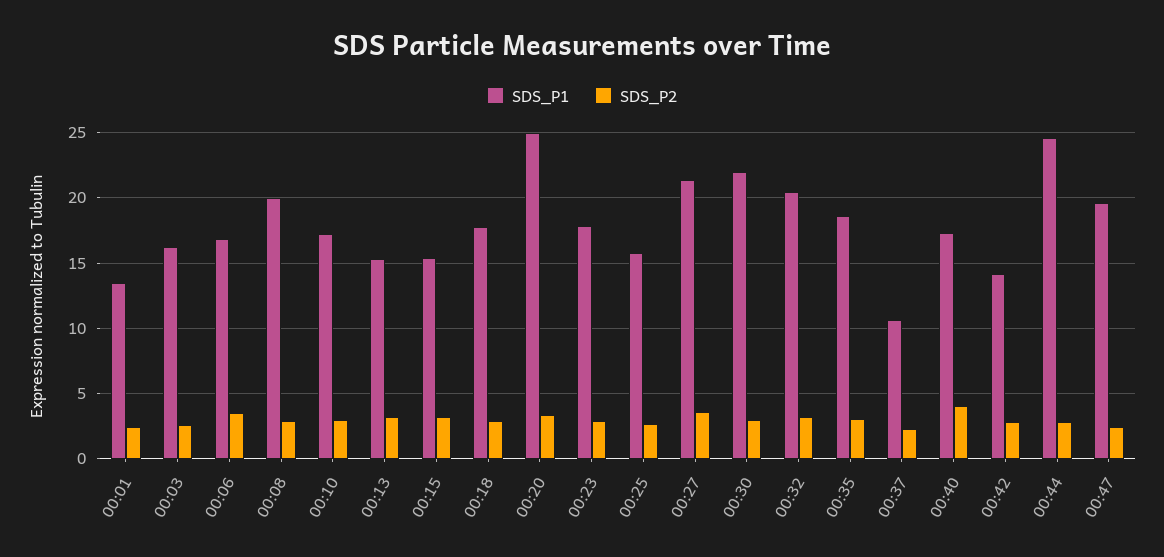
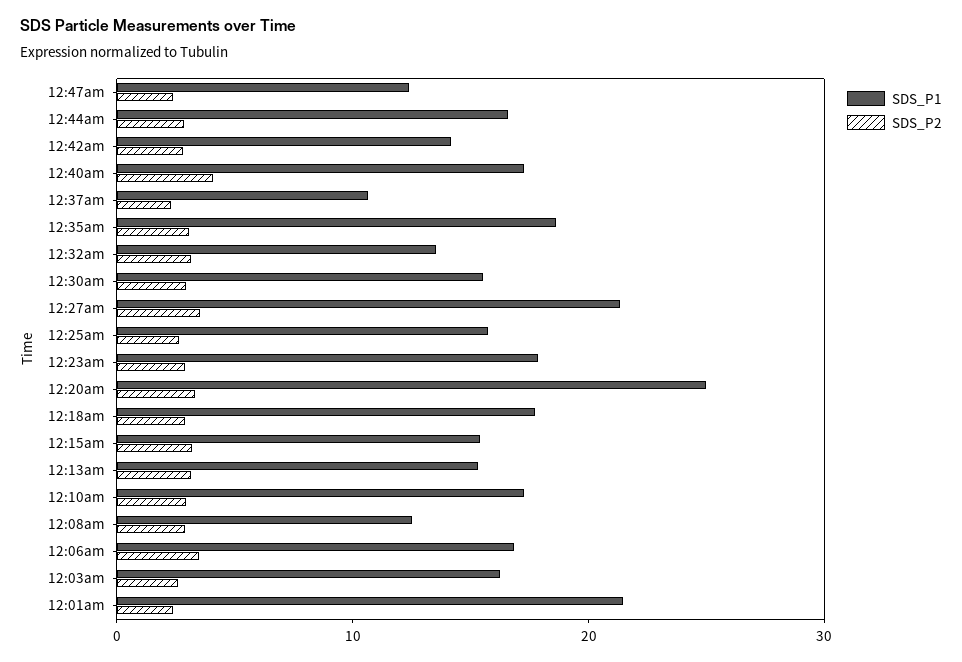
SDS_P1, 00:01: 13.5 -> 22
SDS_P1, 00:08: 20 -> 12
SDS_P1, 00:30: 22 -> 16
SDS_P1, 00:32: 20.5 -> 14
SDS_P1, 00:44: 24.5 -> 16
SDS_P1, 00:47: 19.5 -> 12

